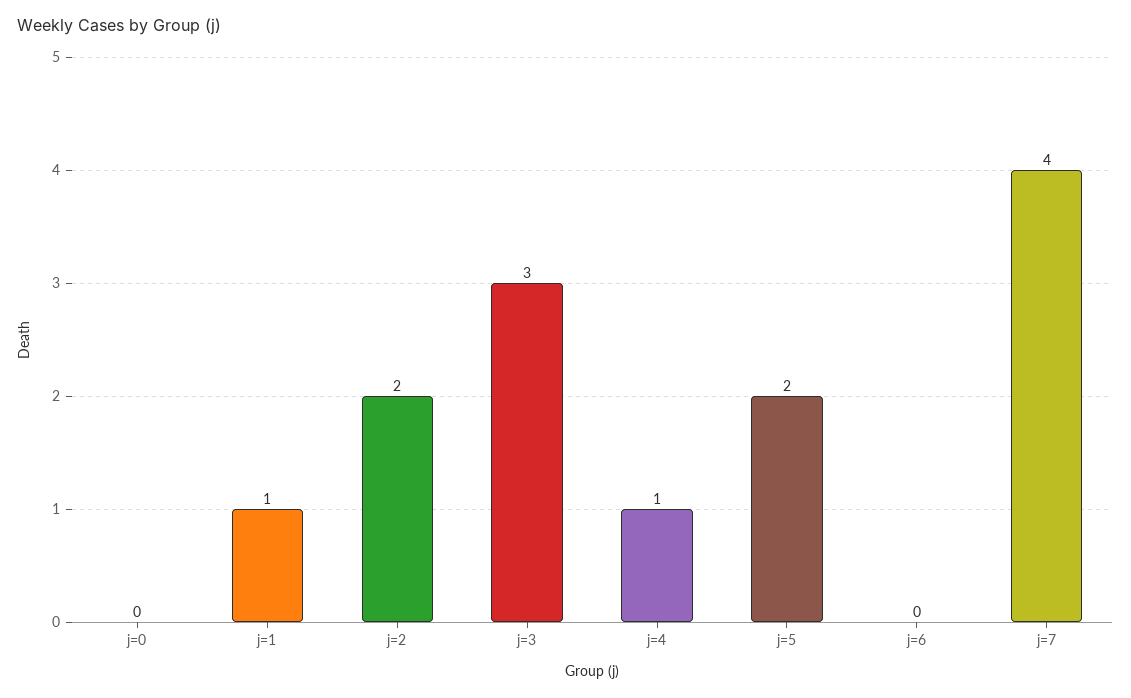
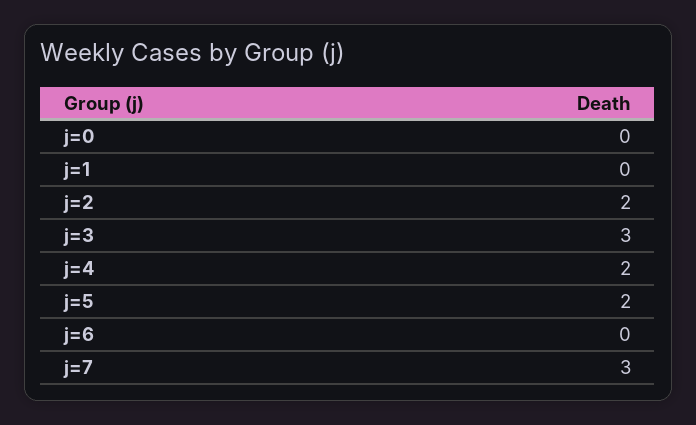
j=1: 1 -> 0
j=4: 1 -> 2
j=7: 4 -> 3

